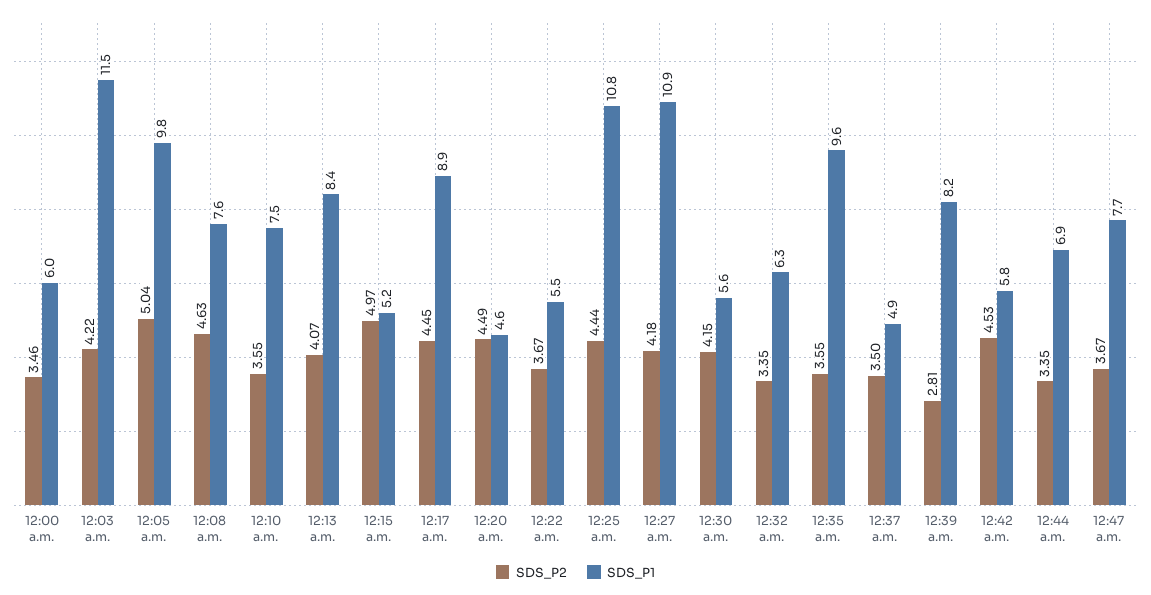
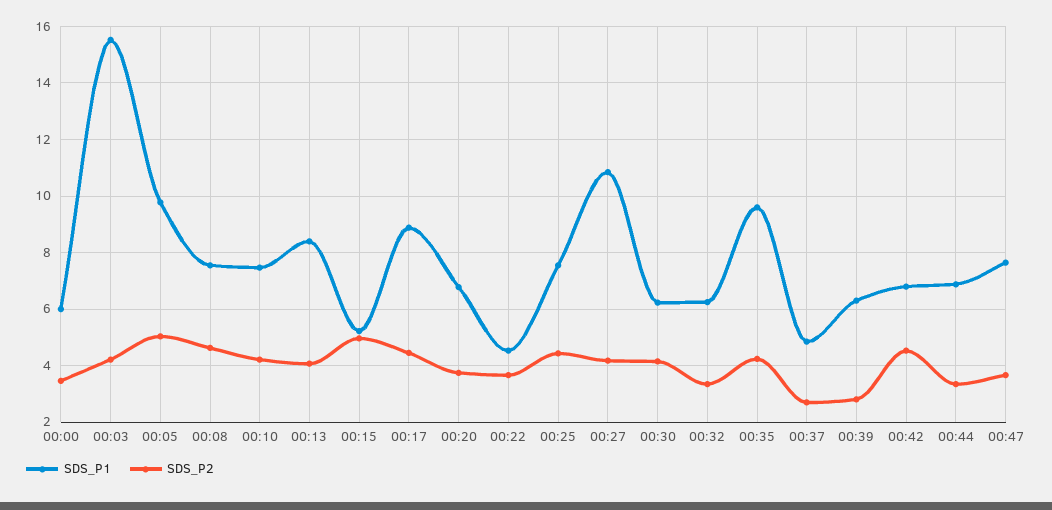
SDS_P1, 12:03 a.m.: 11.5 -> 15.5
SDS_P2, 12:10 a.m.: 3.55 -> 4.25
SDS_P2, 12:20 a.m.: 4.49 -> 3.75
SDS_P1, 12:20 a.m.: 4.6 -> 6.75
SDS_P1, 12:22 a.m.: 5.5 -> 4.5
SDS_P1, 12:25 a.m.: 10.8 -> 7.5
SDS_P1, 12:30 a.m.: 5.6 -> 6.25
SDS_P2, 12:35 a.m.: 3.55 -> 4.25
SDS_P2, 12:37 a.m.: 3.5 -> 2.75
SDS_P1, 12:39 a.m.: 8.2 -> 6.25
SDS_P1, 12:42 a.m.: 5.8 -> 6.75

